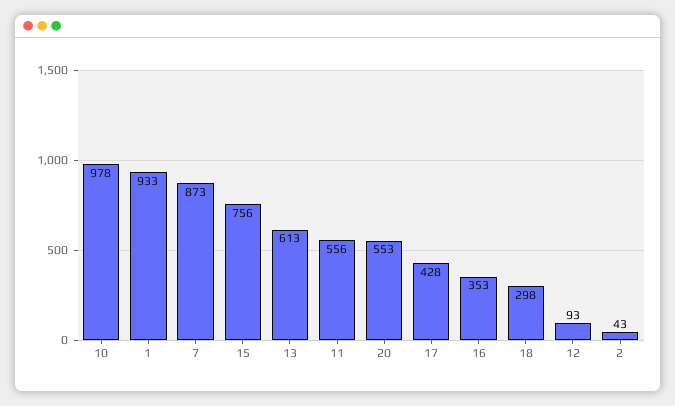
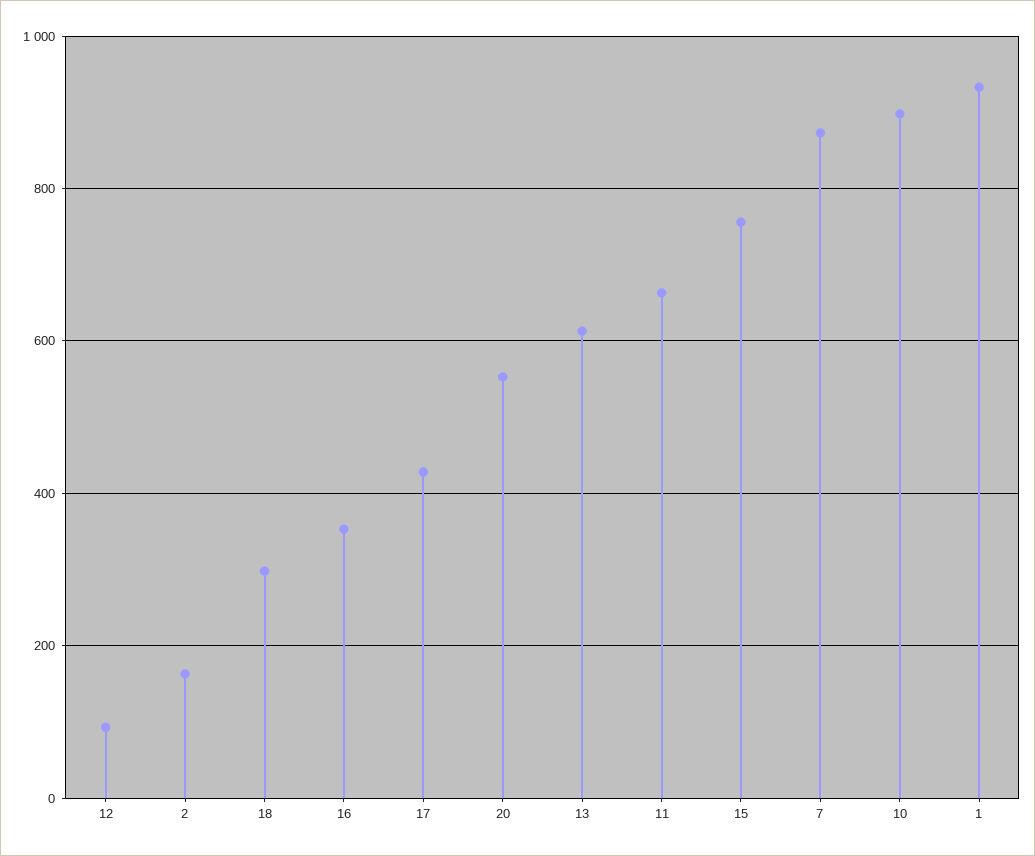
10: 978 -> 900
11: 556 -> 660
2: 43 -> 160

